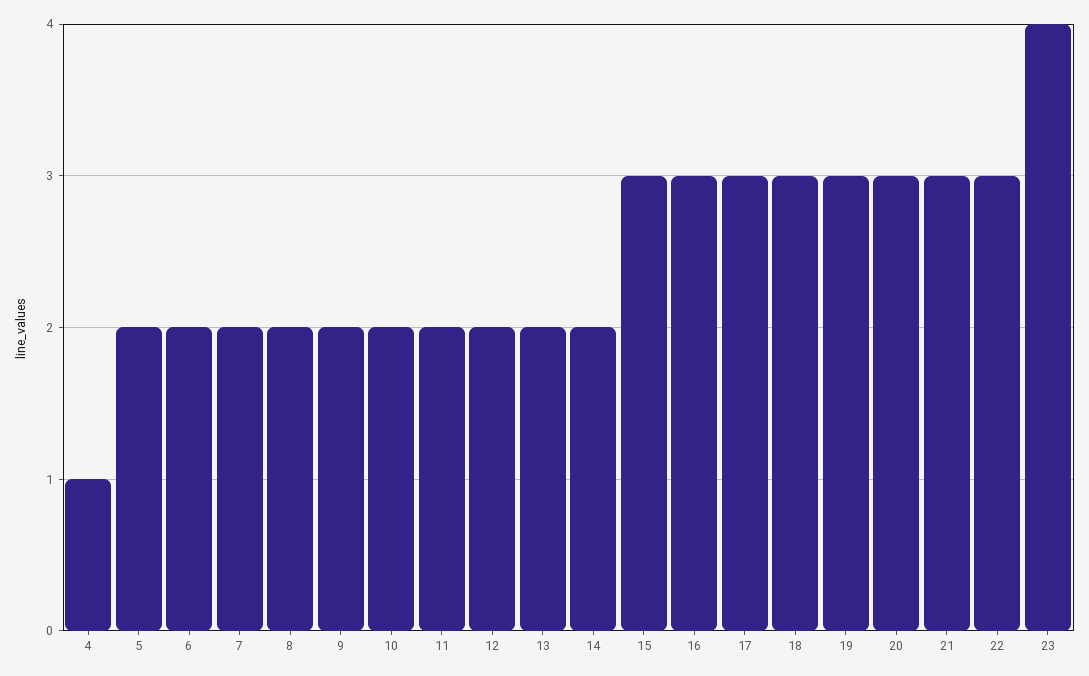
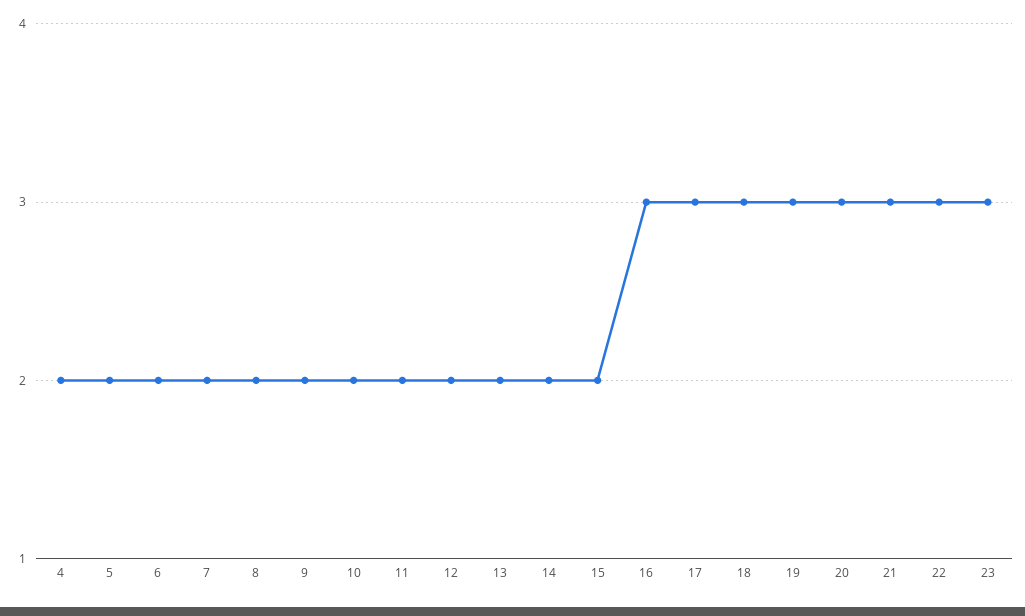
4: 1 -> 2
15: 3 -> 2
23: 4 -> 3

